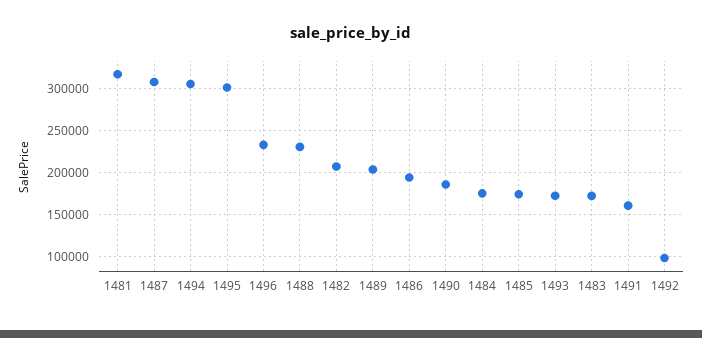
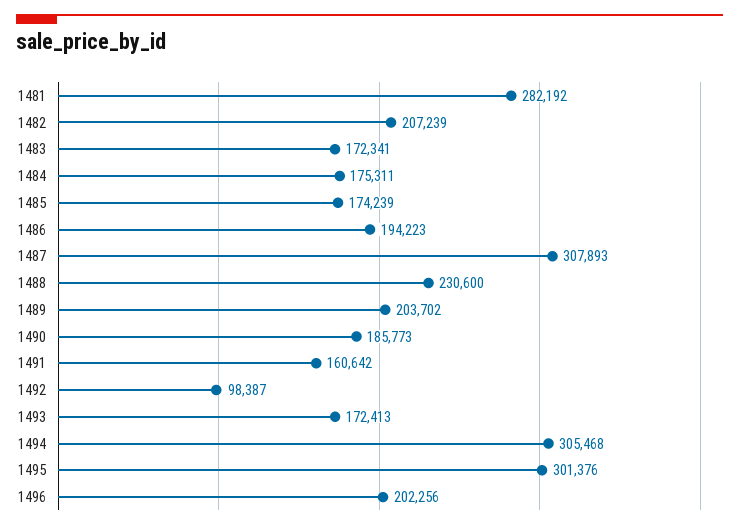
1481: 320000 -> 282192
1496: 230000 -> 202256

